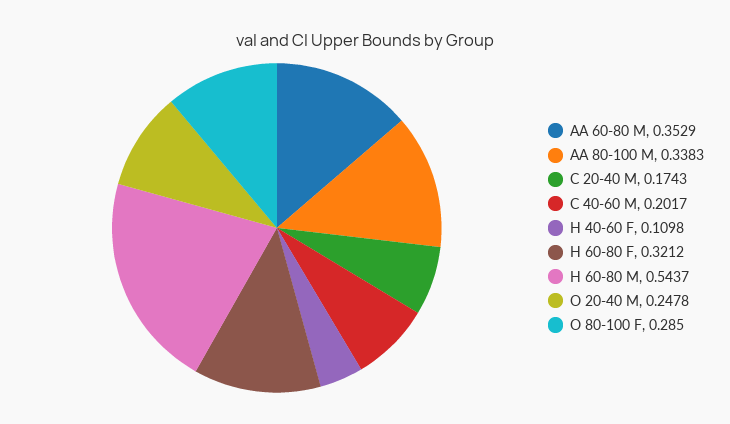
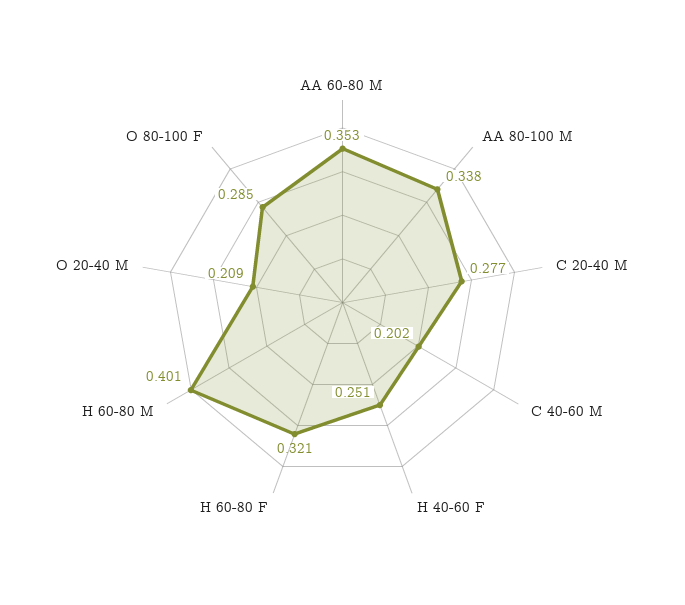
C 20-40 M: 0.1743 -> 0.277
H 40-60 F: 0.1098 -> 0.251
H 60-80 M: 0.5437 -> 0.401
O 20-40 M: 0.2478 -> 0.209

